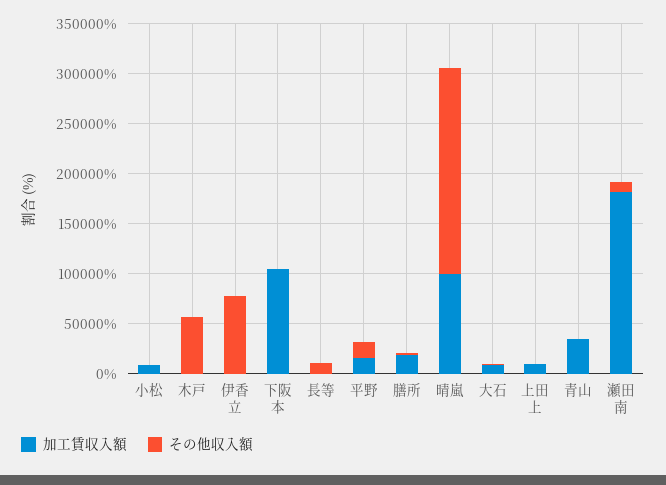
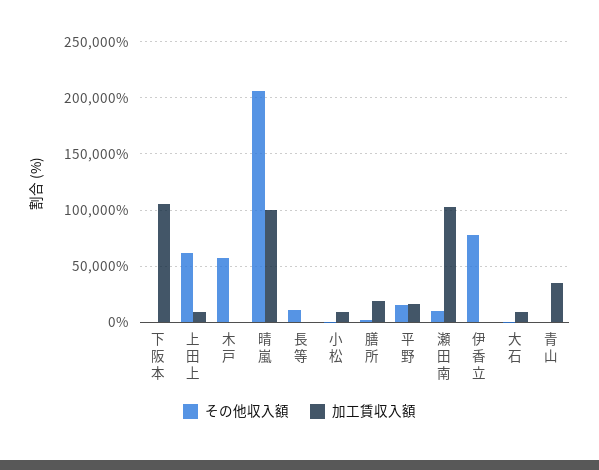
その他収入額, 上田上: 0 -> 60000
加工賃収入額, 瀬田南: 180000 -> 100000

